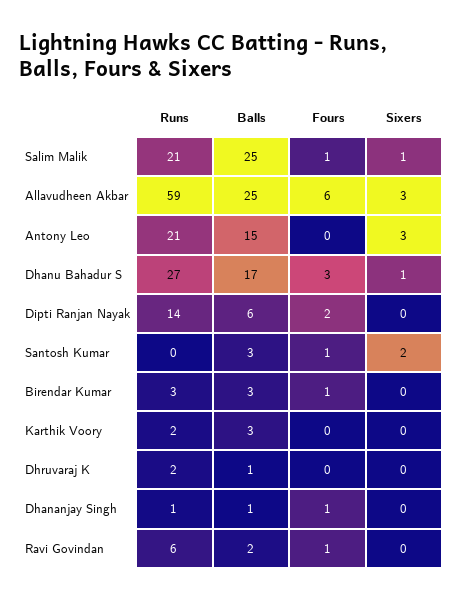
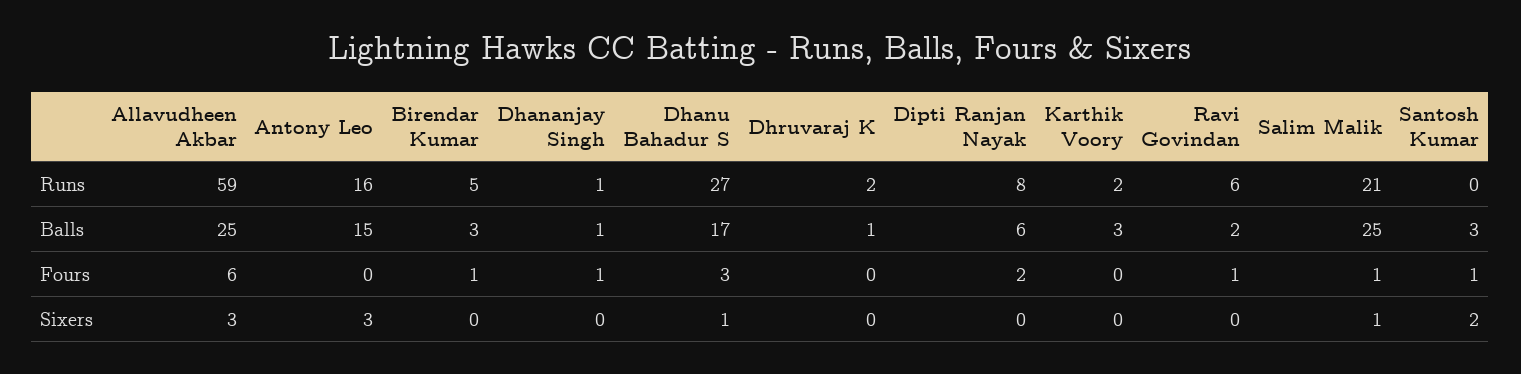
Runs, Antony Leo: 21 -> 16
Runs, Dipti Ranjan Nayak: 14 -> 8
Runs, Birendar Kumar: 3 -> 5

